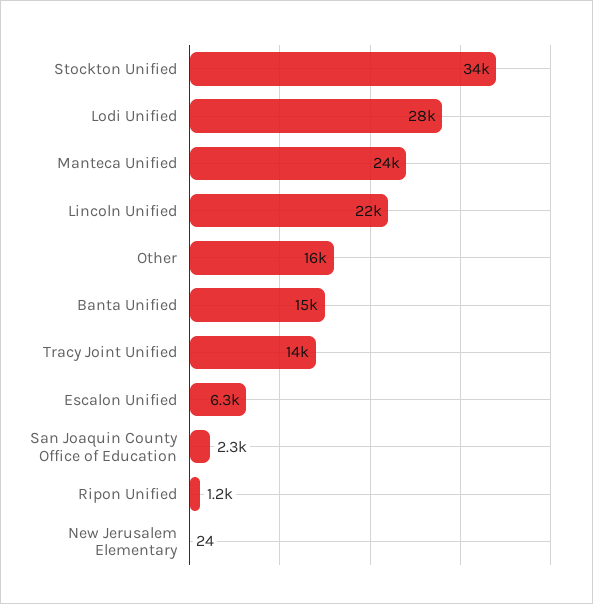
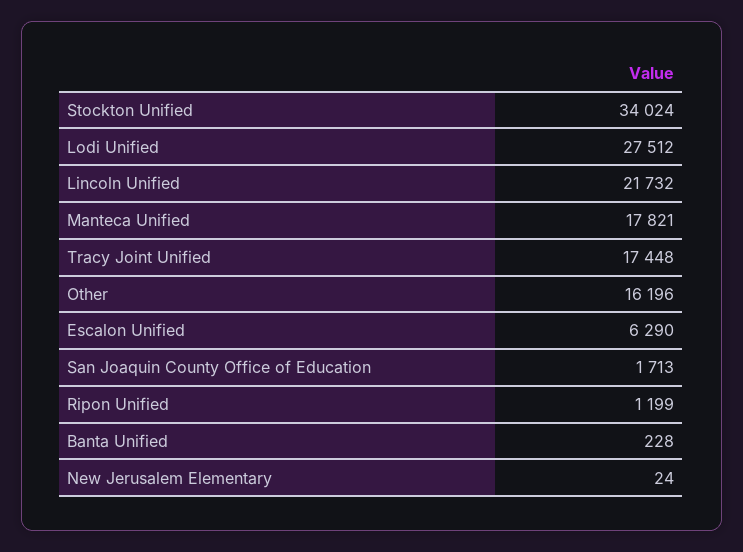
Manteca Unified: 24000 -> 17821
Banta Unified: 15000 -> 228
Tracy Joint Unified: 14000 -> 17448
San Joaquin County Office of Education: 2300 -> 1713

